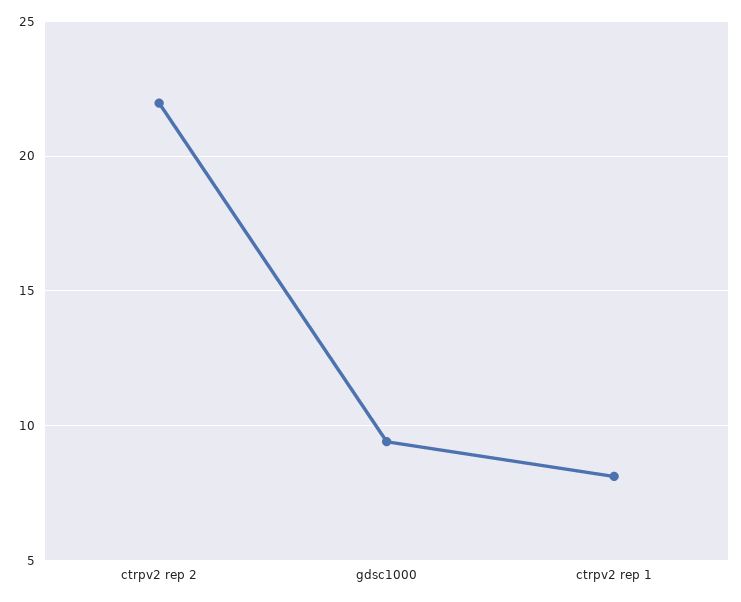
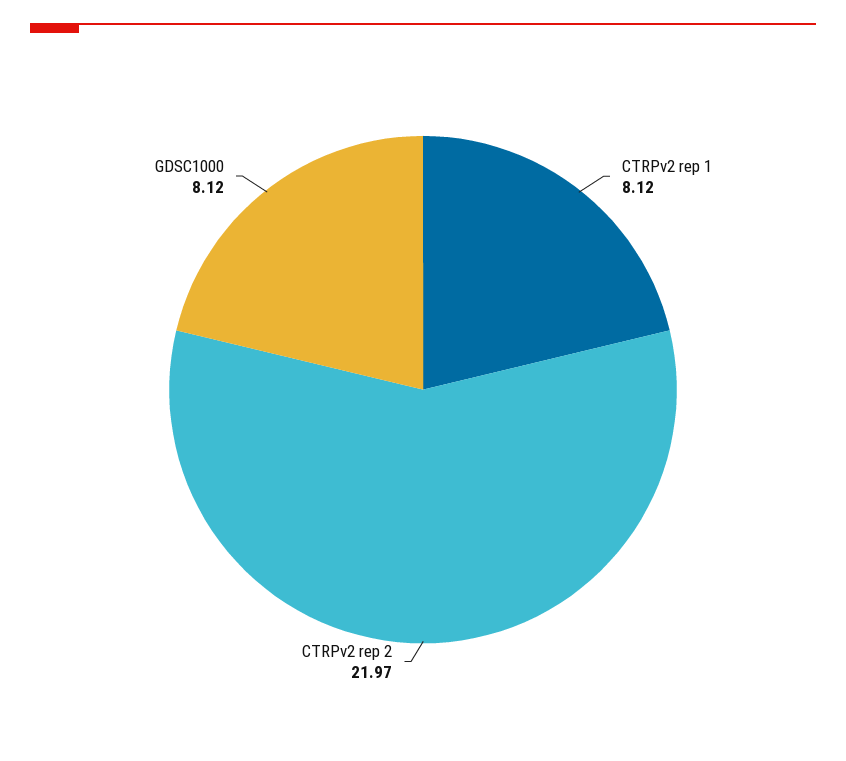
gdsc1000: 9.5 -> 8.12

